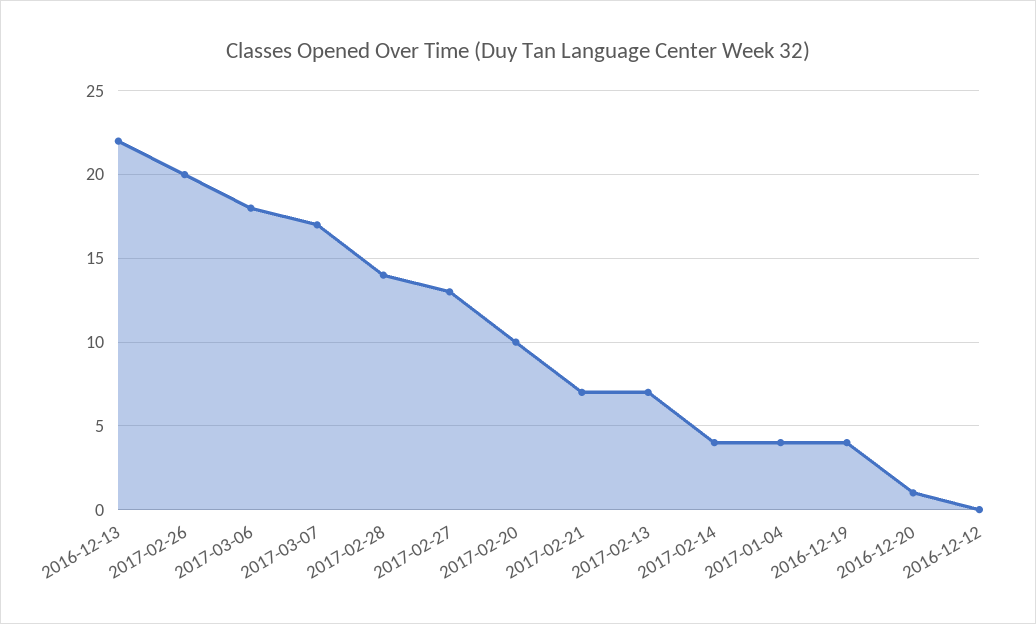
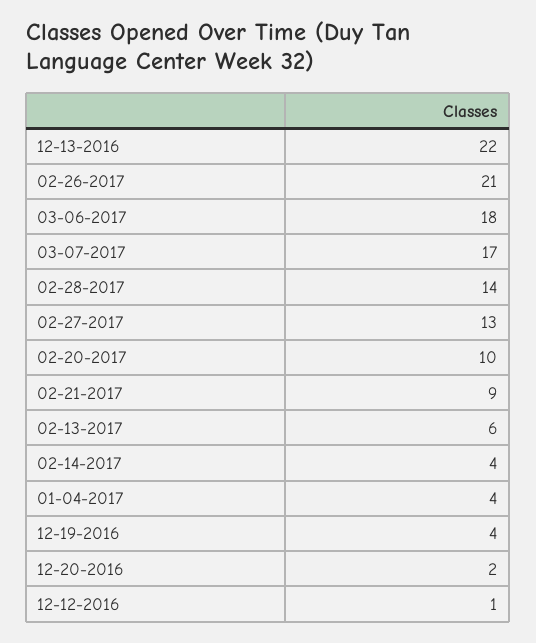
2017-02-26: 20 -> 21
2017-02-21: 7 -> 9
2017-02-13: 7 -> 6
2016-12-20: 1 -> 2
2016-12-12: 0 -> 1

